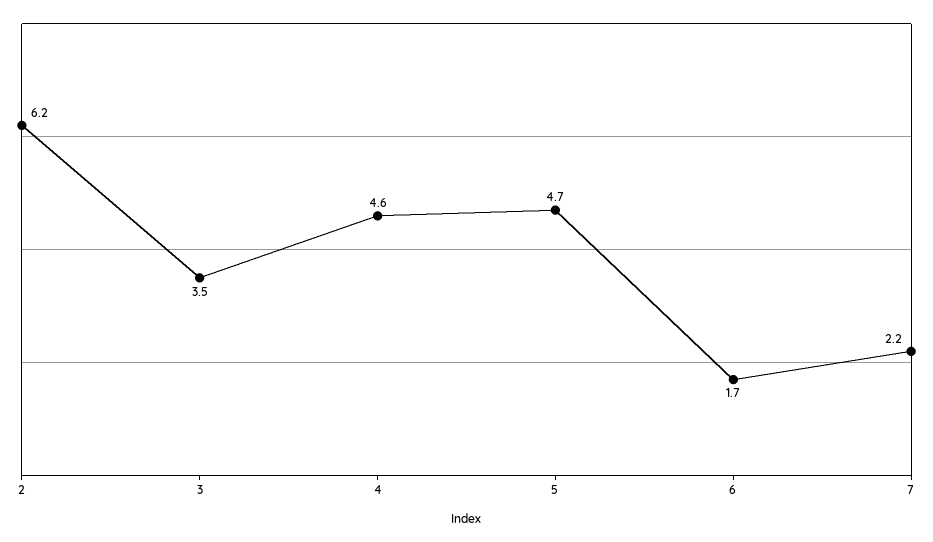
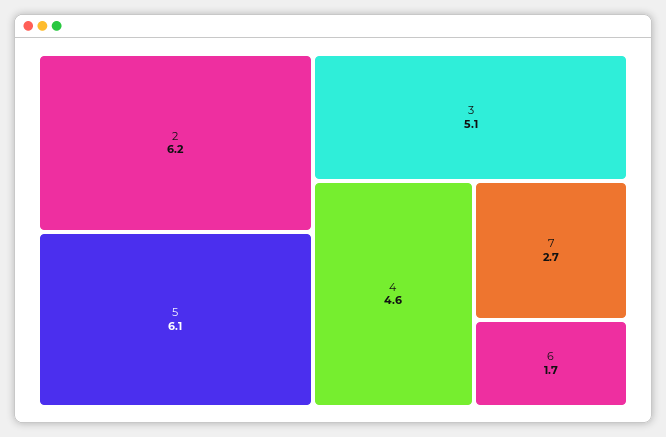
3: 3.5 -> 5.1
5: 4.7 -> 6.1
7: 2.2 -> 2.7

